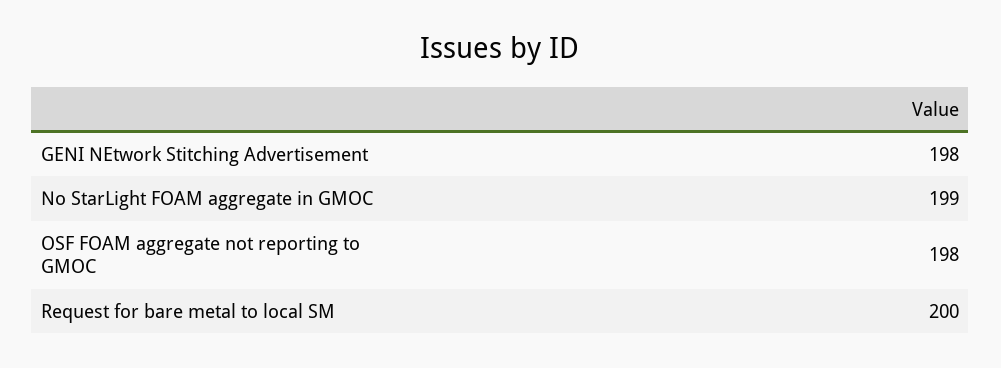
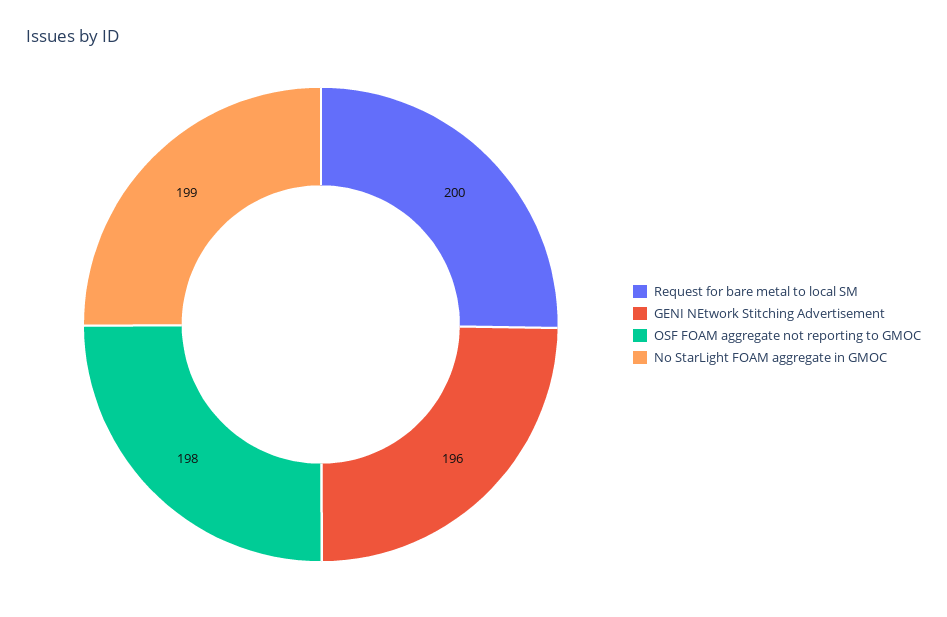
GENI NEtwork Stitching Advertisement: 198 -> 196

